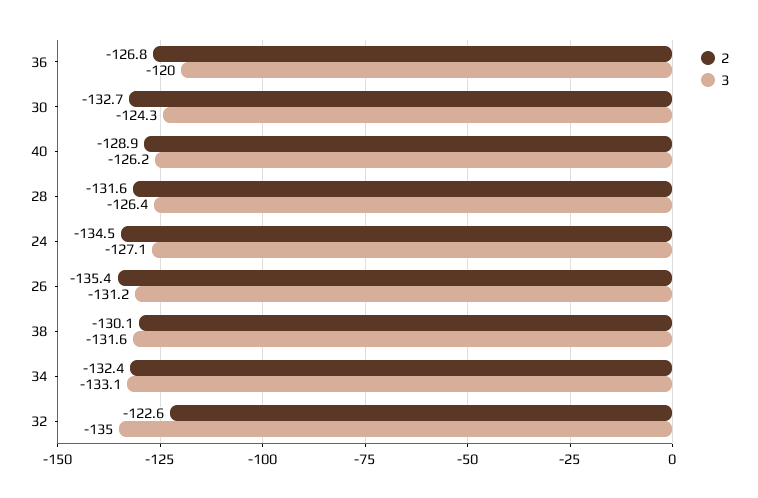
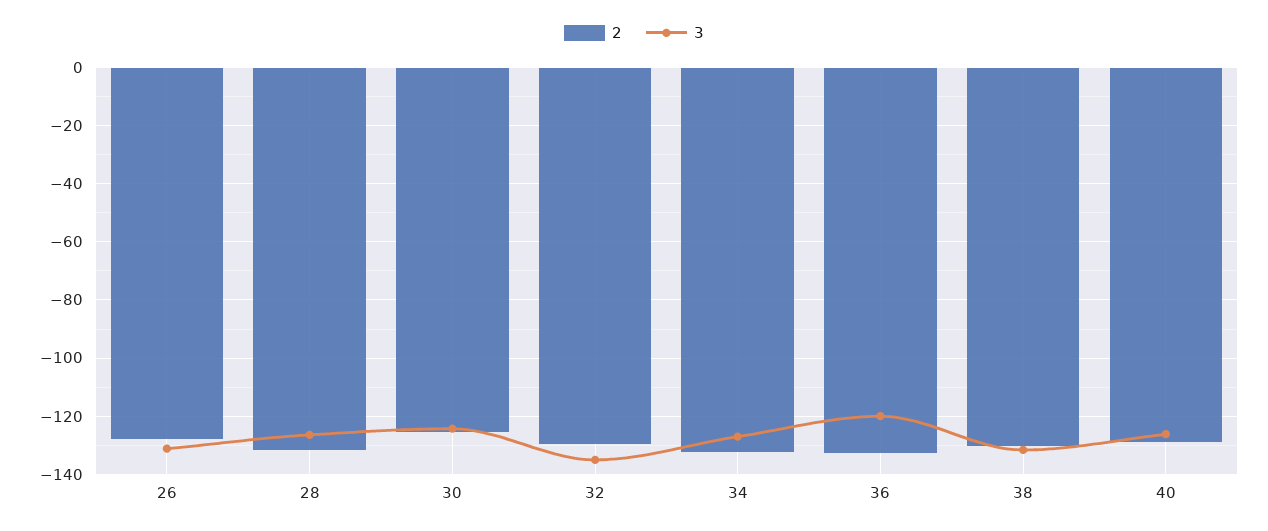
2, 36: -126.8 -> -132.5
2, 30: -132.7 -> -125
2, 24: -134.5 -> none
3, 24: -127.1 -> none
2, 26: -135.4 -> -127.5
3, 34: -133.1 -> -127.5
2, 32: -122.6 -> -130

